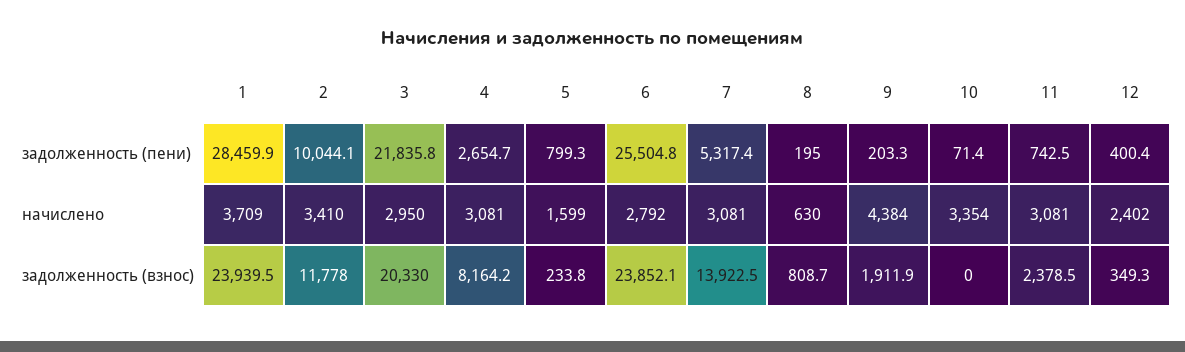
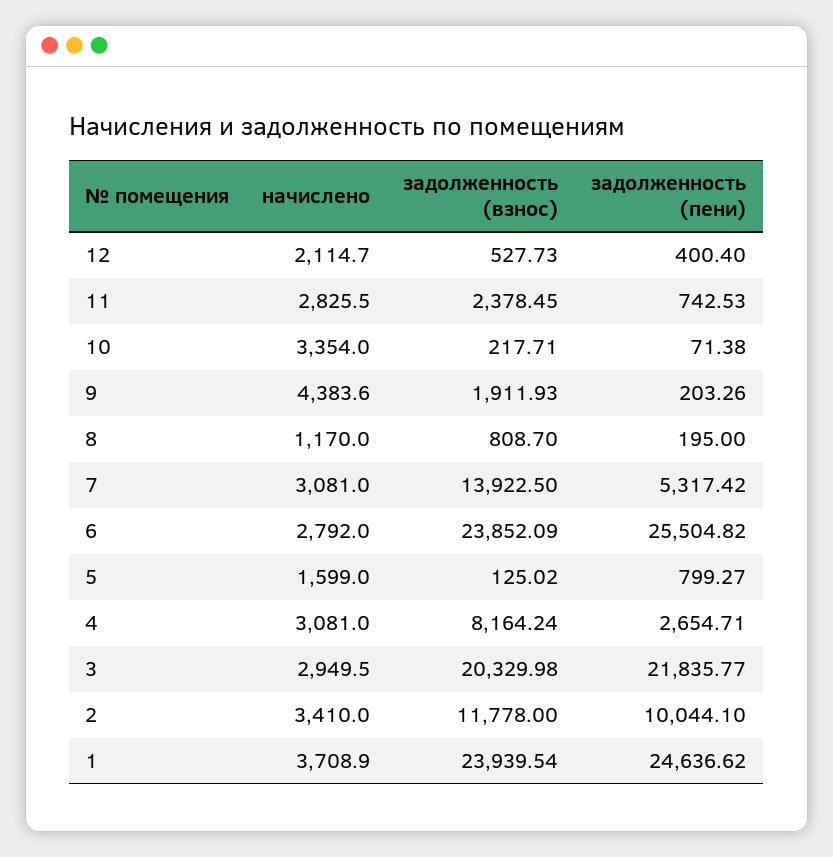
1, задолженность (пени): 28459.9 -> 24636.62
8, начислено: 630 -> 1170
11, начислено: 3081 -> 2825.5
12, начислено: 2402 -> 2114.7
5, задолженность (взнос): 233.8 -> 125.02
10, задолженность (взнос): 0 -> 217.71
12, задолженность (взнос): 349.3 -> 527.73

